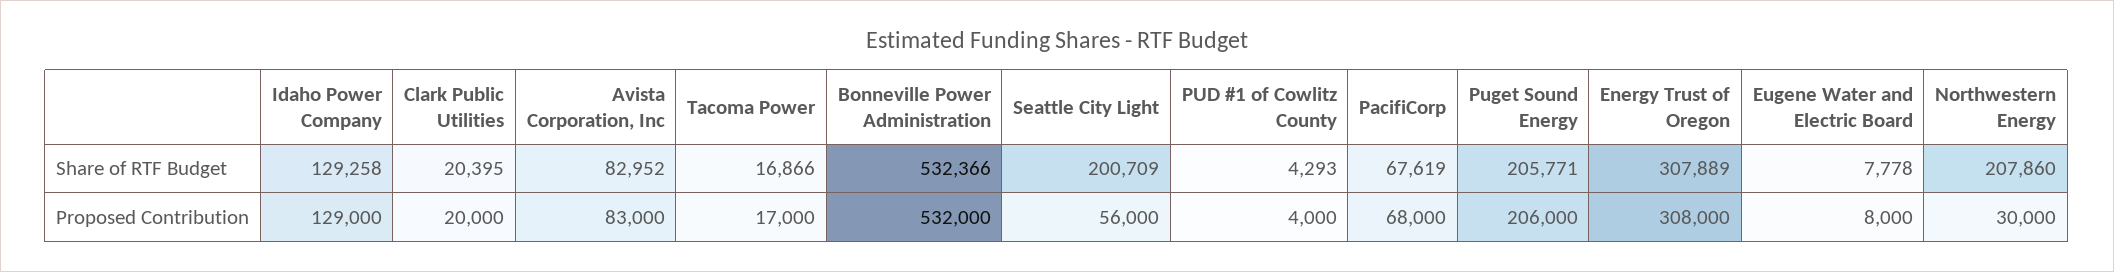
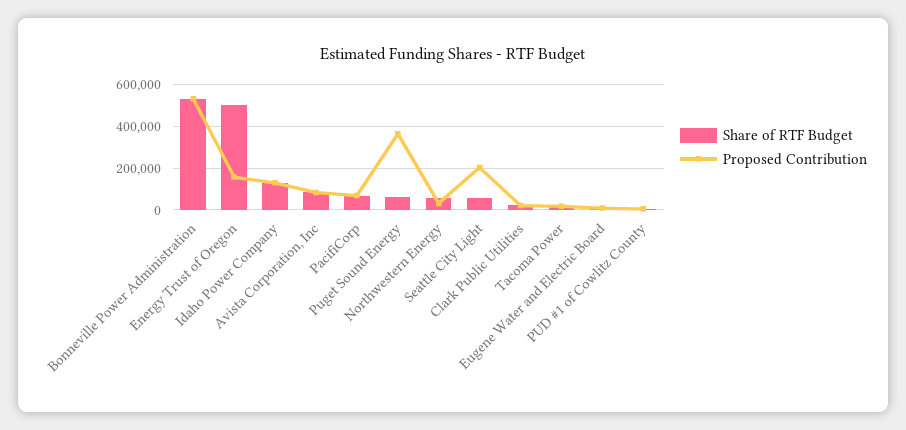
Share of RTF Budget, Seattle City Light: 200709 -> 50000
Share of RTF Budget, Puget Sound Energy: 205771 -> 50000
Share of RTF Budget, Energy Trust of Oregon: 307889 -> 500000
Share of RTF Budget, Northwestern Energy: 207860 -> 50000
Proposed Contribution, Seattle City Light: 56000 -> 200000
Proposed Contribution, Puget Sound Energy: 206000 -> 350000
Proposed Contribution, Energy Trust of Oregon: 308000 -> 150000

